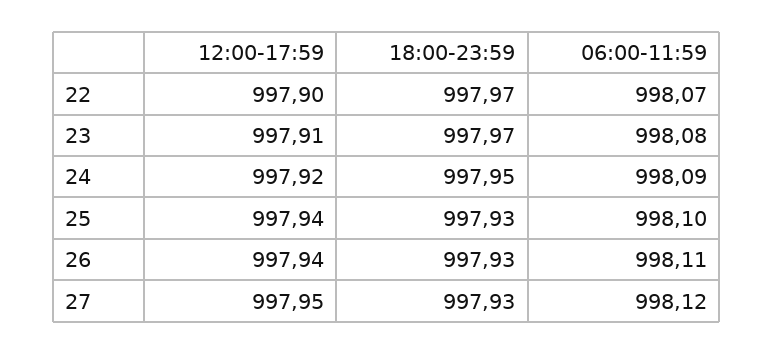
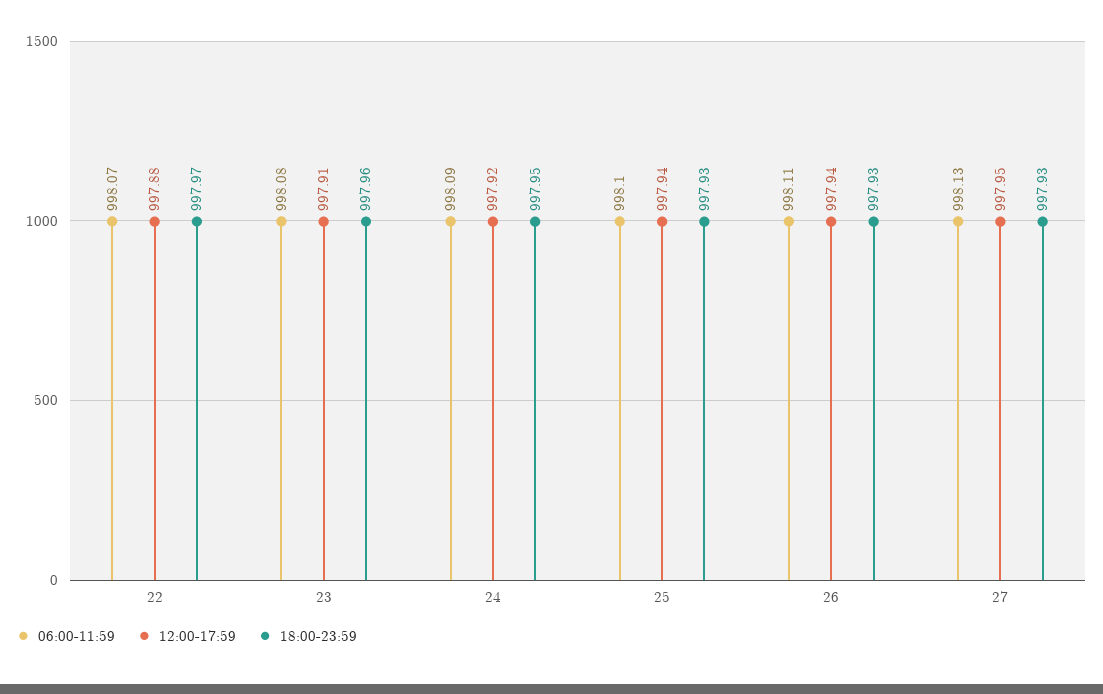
12:00-17:59, 22: 997.9 -> 997.88
18:00-23:59, 23: 997.97 -> 997.96
06:00-11:59, 27: 998.12 -> 998.13

